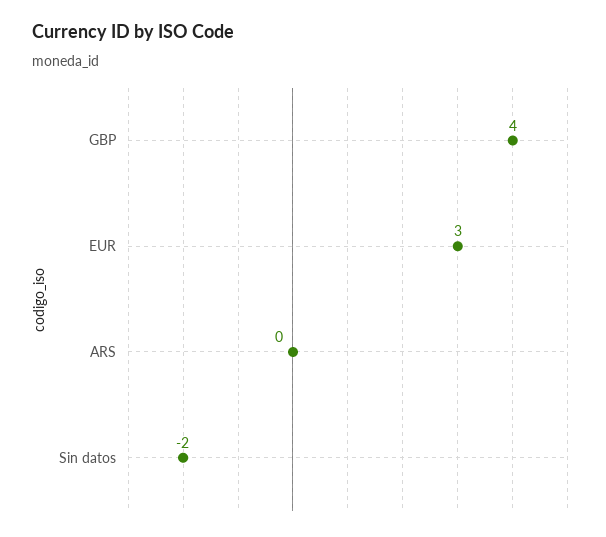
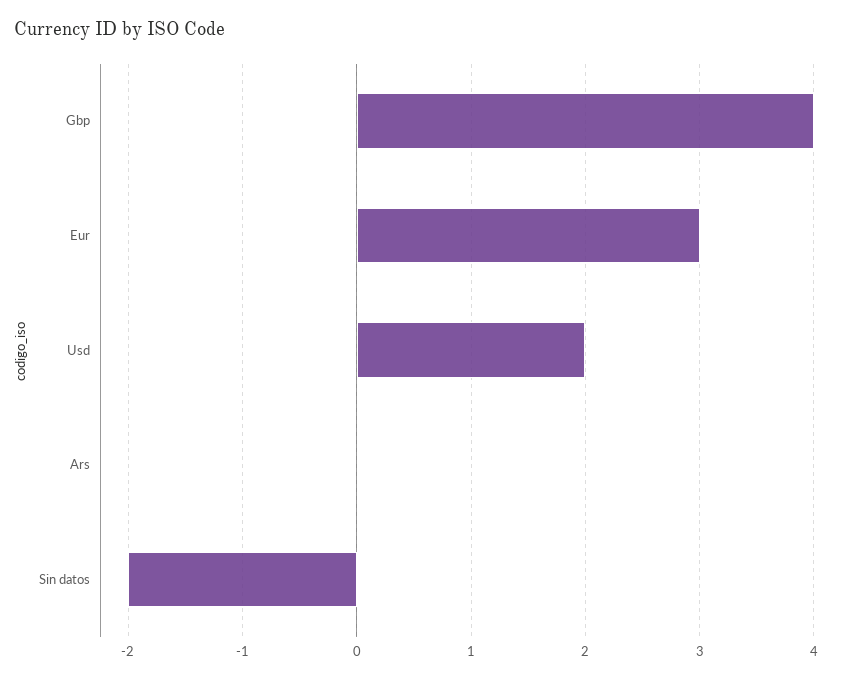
Usd: none -> 2

